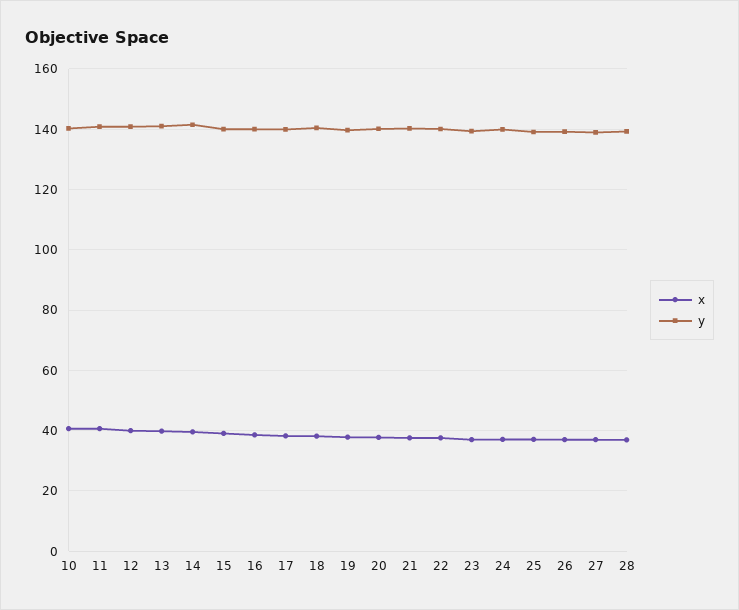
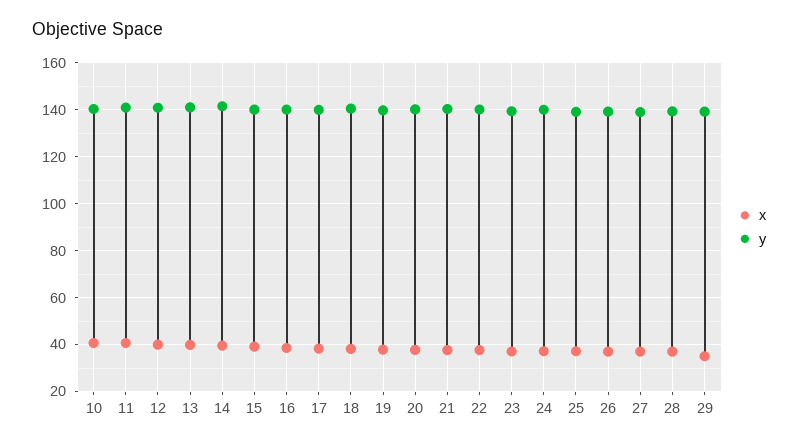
x, 29: none -> 35
y, 29: none -> 140

